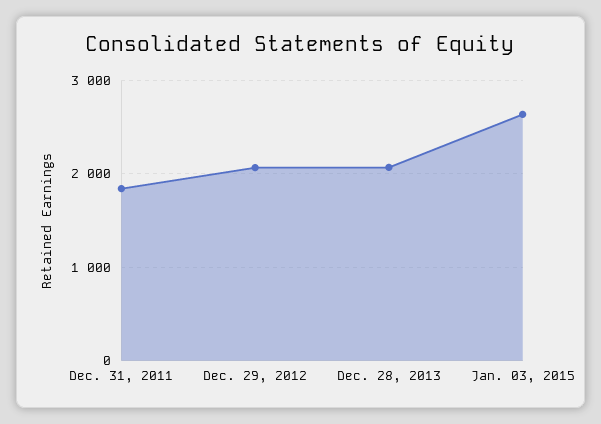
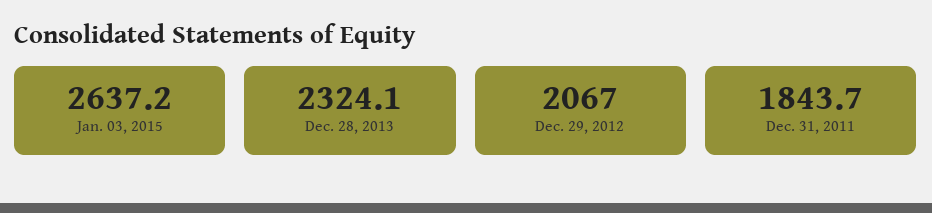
Dec. 28, 2013: 2100 -> 2324.1

